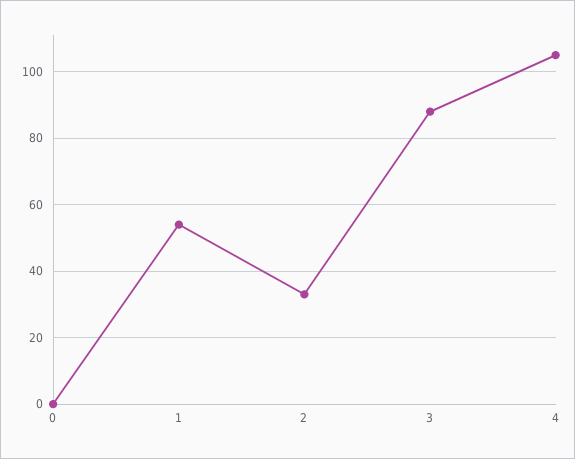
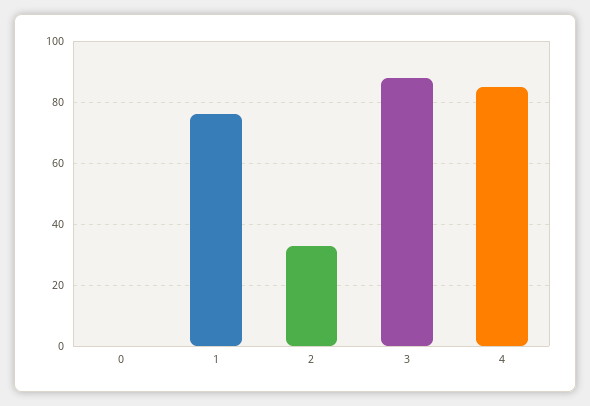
1: 55 -> 75
4: 105 -> 85

